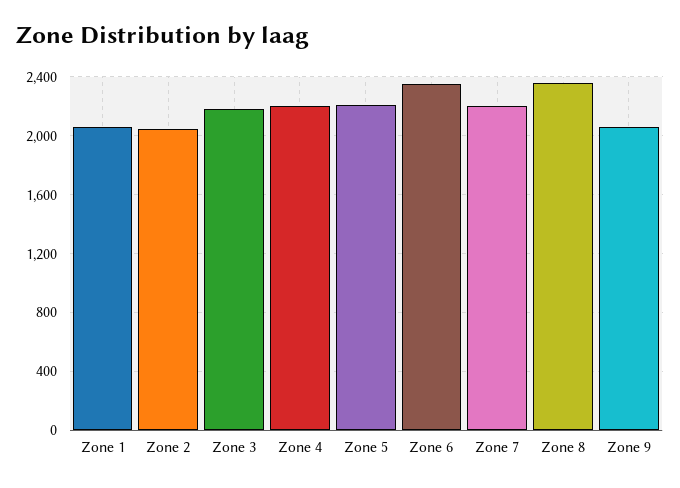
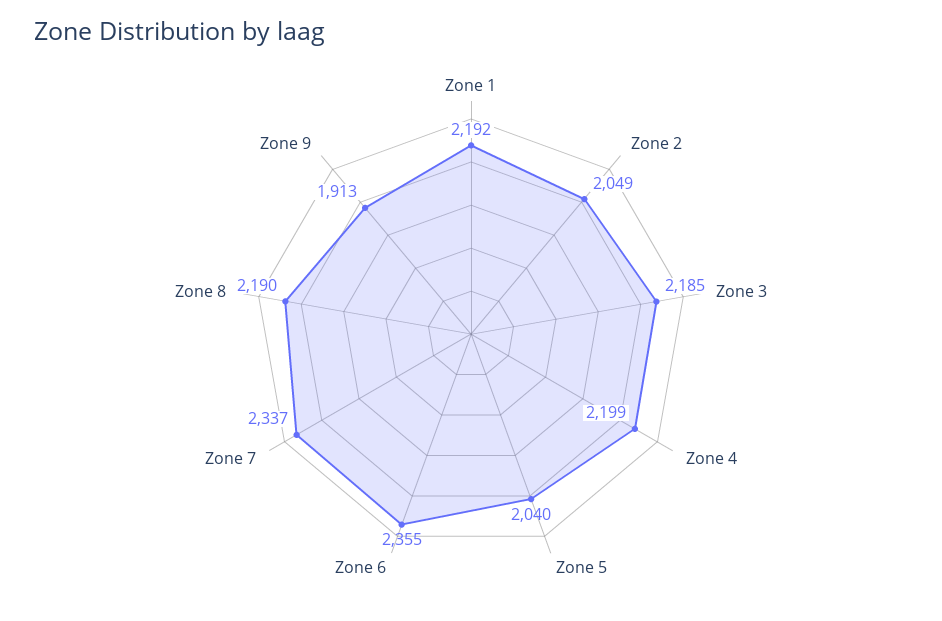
Zone 1: 2050 -> 2192
Zone 5: 2200 -> 2040
Zone 7: 2200 -> 2337
Zone 8: 2350 -> 2190
Zone 9: 2050 -> 1913

